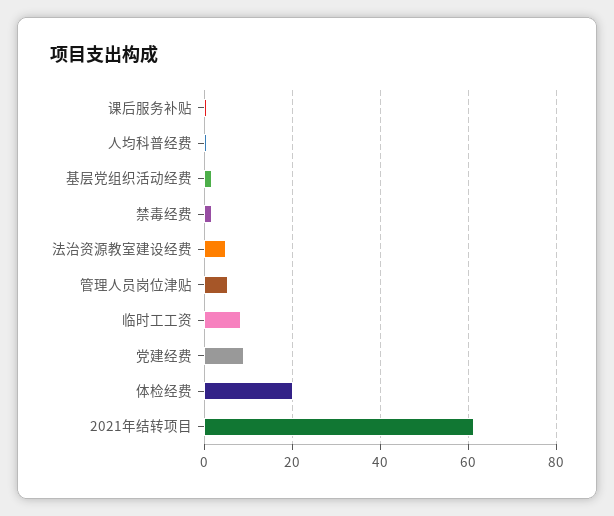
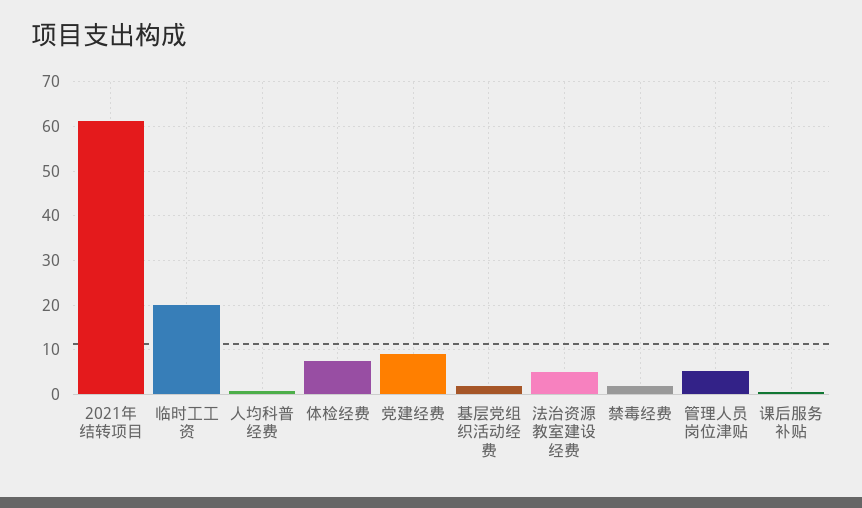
临时工工资: 8 -> 20
体检经费: 20 -> 8

